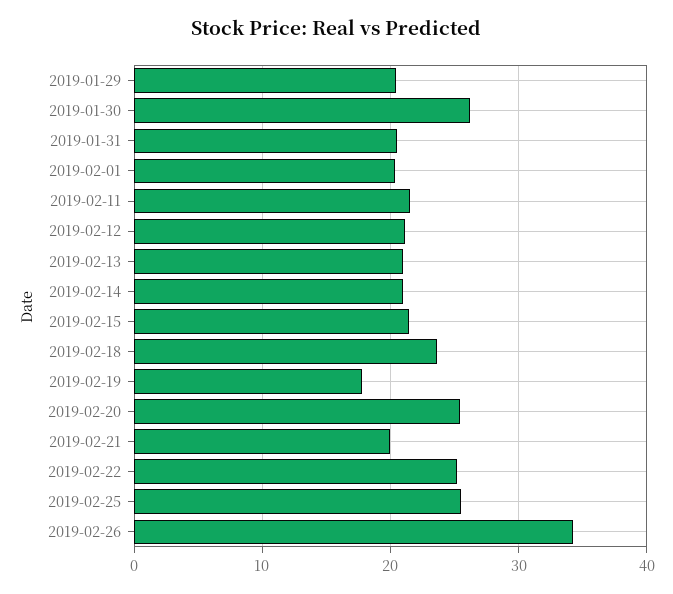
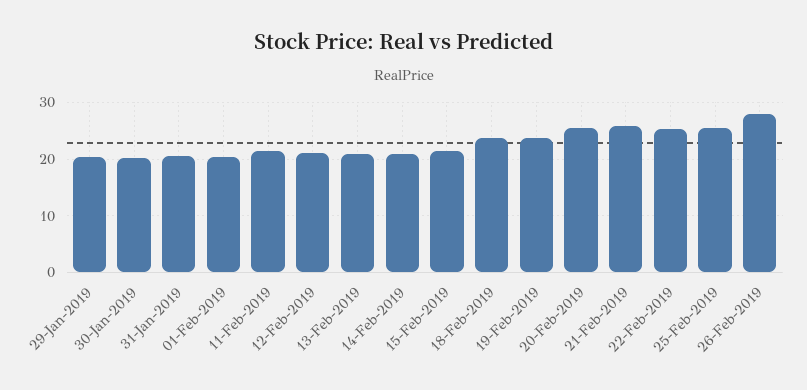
2019-01-30: 26 -> 20
2019-02-19: 18 -> 24
2019-02-21: 20 -> 26
2019-02-26: 34 -> 28

